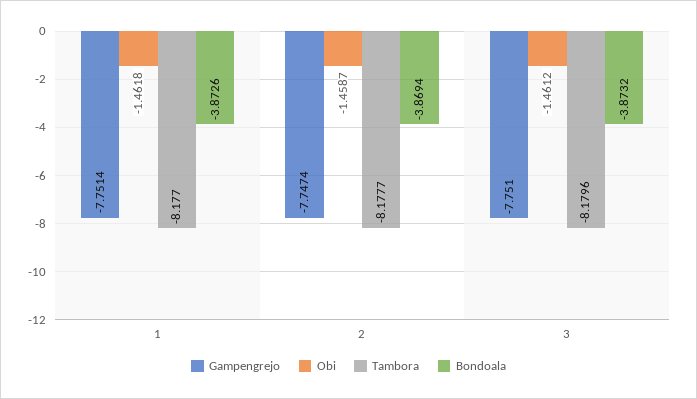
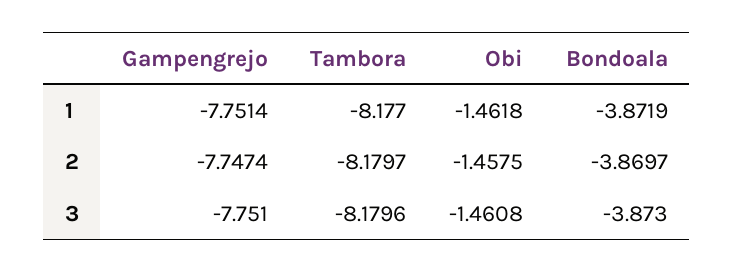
Bondoala, 1: -3.8726 -> -3.8719
Obi, 2: -1.4587 -> -1.4575
Tambora, 2: -8.1777 -> -8.1797
Bondoala, 2: -3.8694 -> -3.8697
Obi, 3: -1.4612 -> -1.4608
Bondoala, 3: -3.8732 -> -3.873

